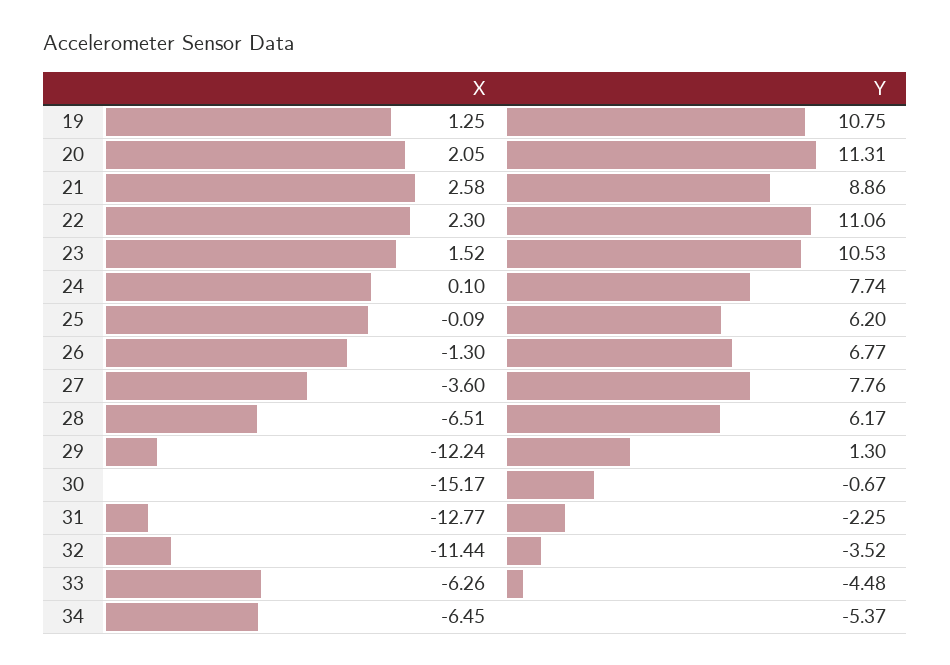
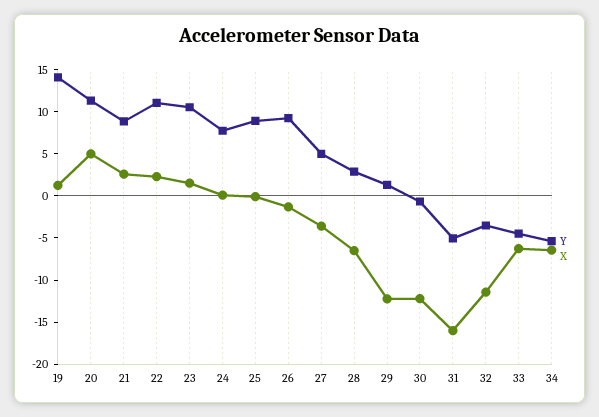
Y, 19: 10.75 -> 14
X, 20: 2.05 -> 5
Y, 25: 6.2 -> 9
Y, 26: 6.77 -> 9
Y, 27: 7.76 -> 5
Y, 28: 6.17 -> 3
X, 30: -15.17 -> -12
X, 31: -12.77 -> -16
Y, 31: -2.25 -> -5

